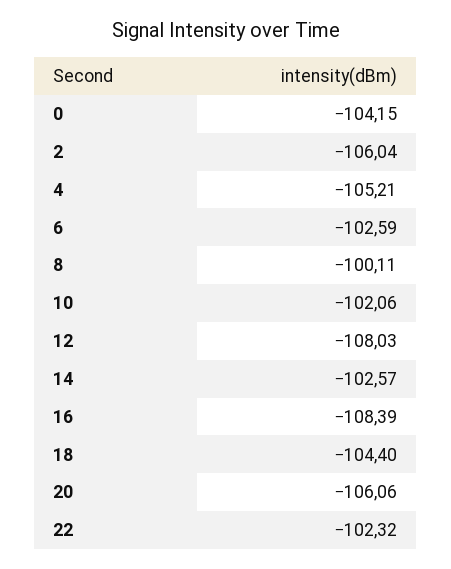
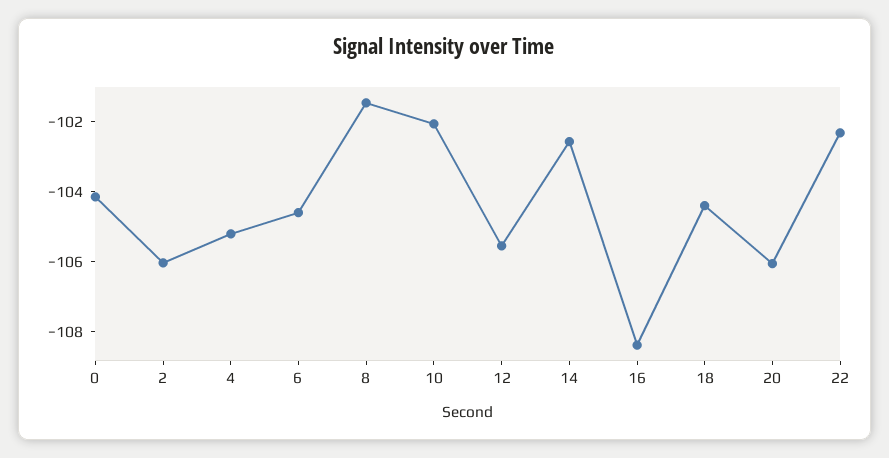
6: -102.59 -> -104.5
8: -100.11 -> -101.5
12: -108.03 -> -105.5

